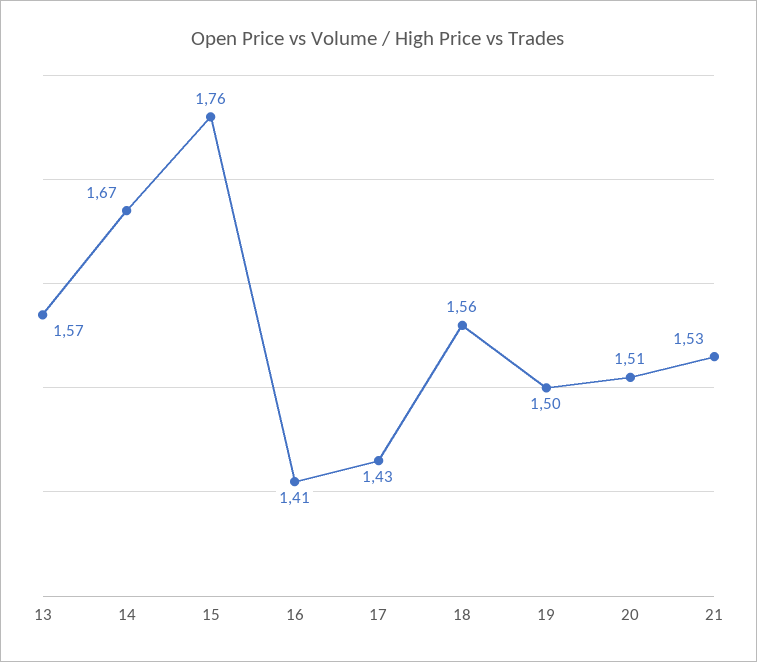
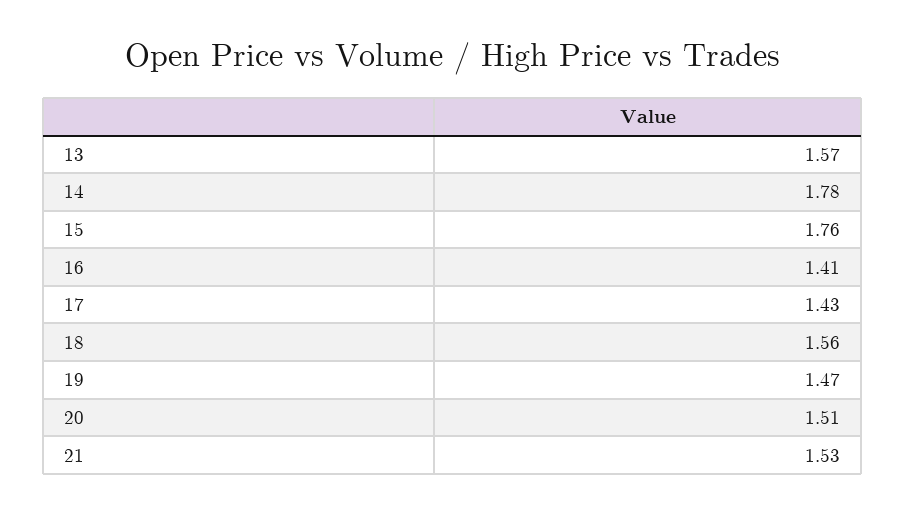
14: 1.67 -> 1.78
19: 1.5 -> 1.47

